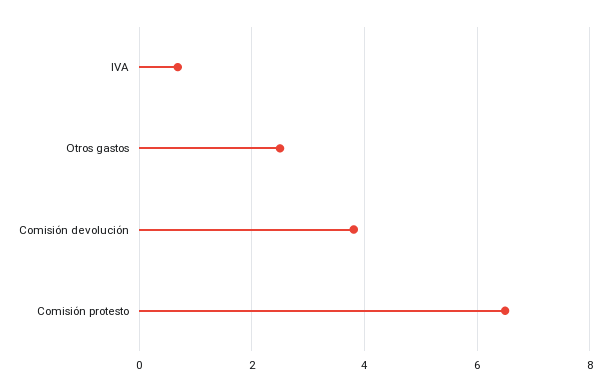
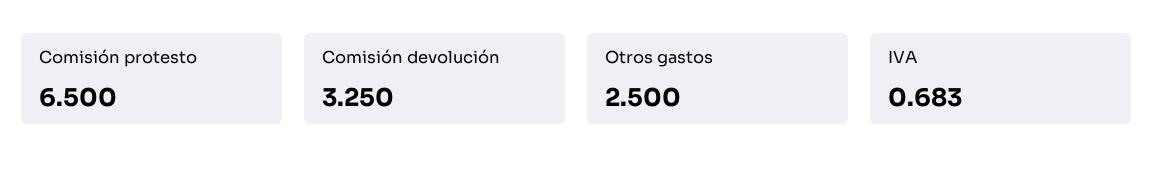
Comisión devolución: 3.8 -> 3.25

